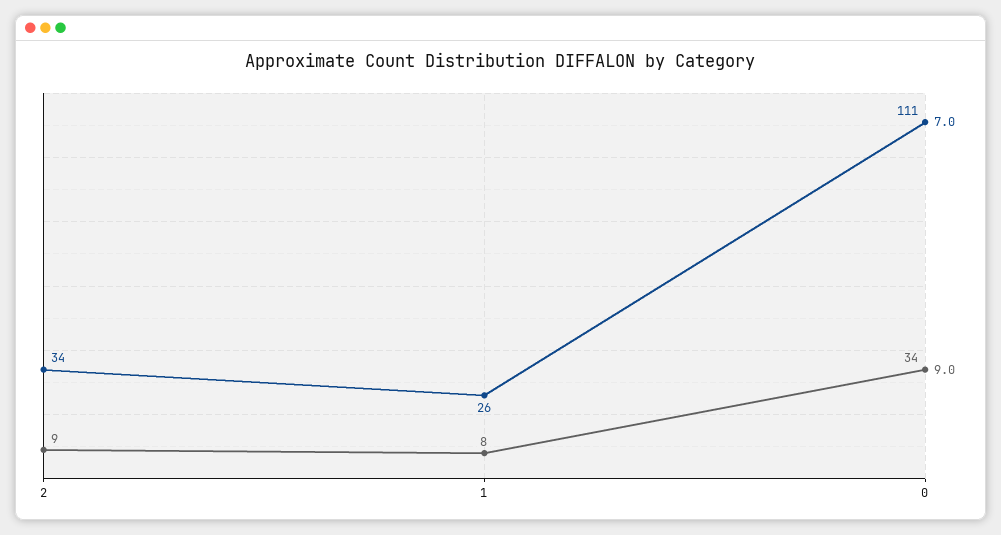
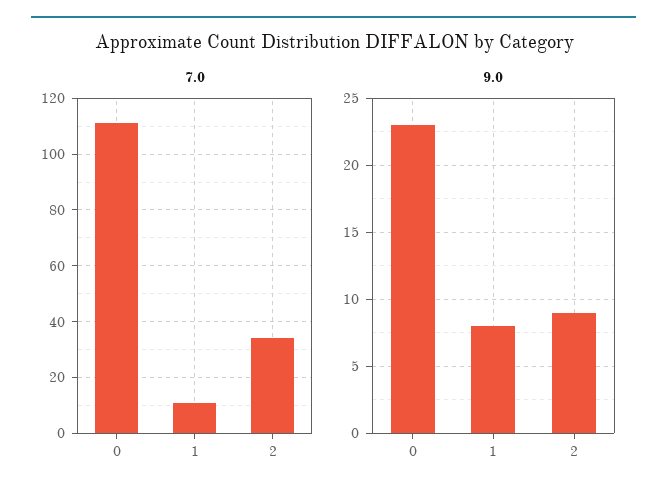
7.0, 1: 26 -> 10
9.0, 0: 34 -> 23

